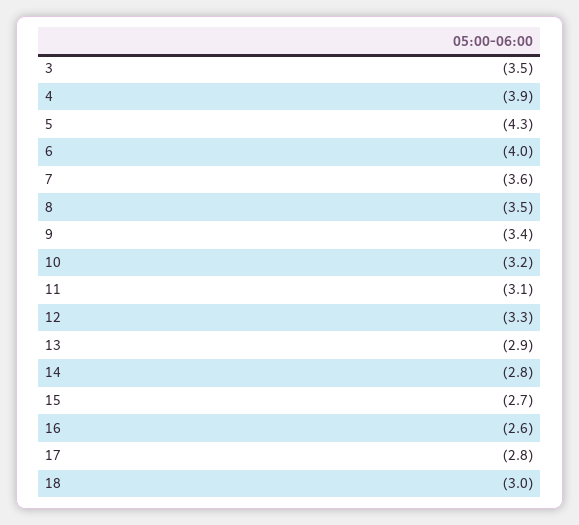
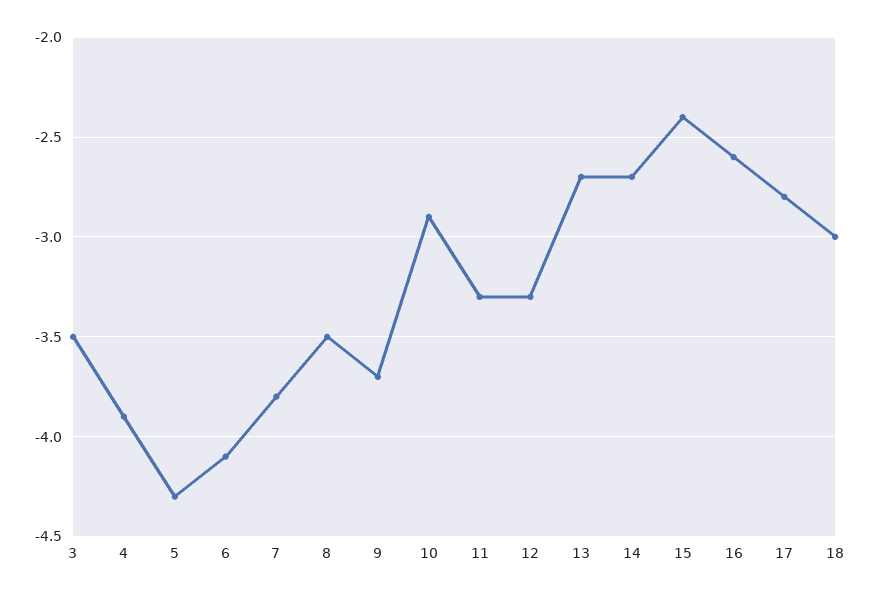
6: -4 -> -4.1
7: -3.6 -> -3.8
9: -3.4 -> -3.7
10: -3.2 -> -2.9
11: -3.1 -> -3.3
13: -2.9 -> -2.7
14: -2.8 -> -2.7
15: -2.7 -> -2.4

